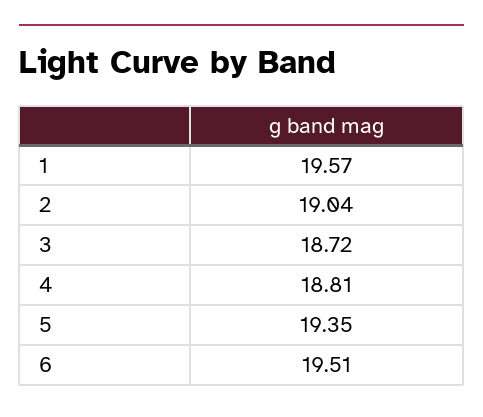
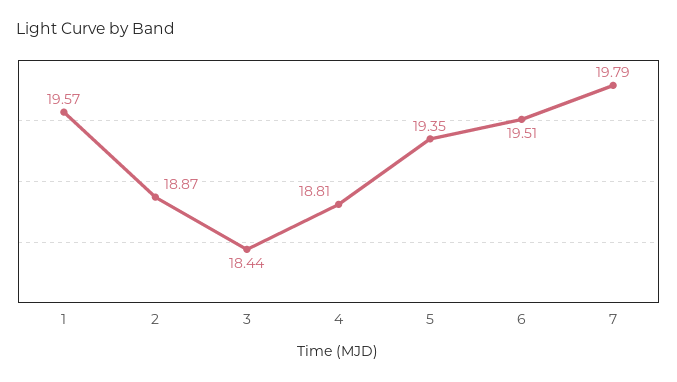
2: 19.04 -> 18.87
3: 18.72 -> 18.44
7: none -> 19.79

